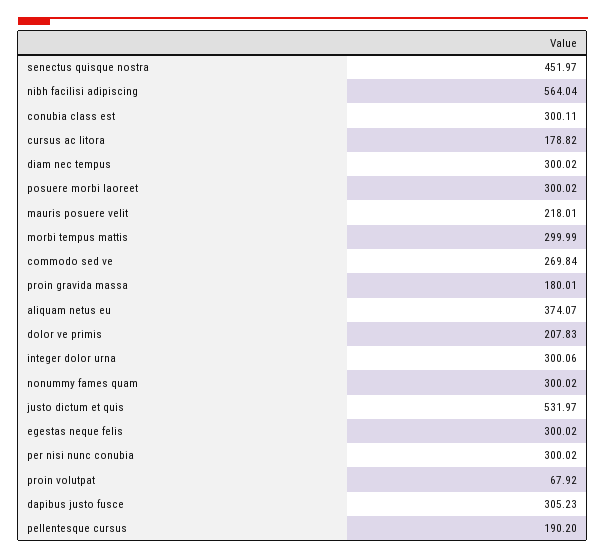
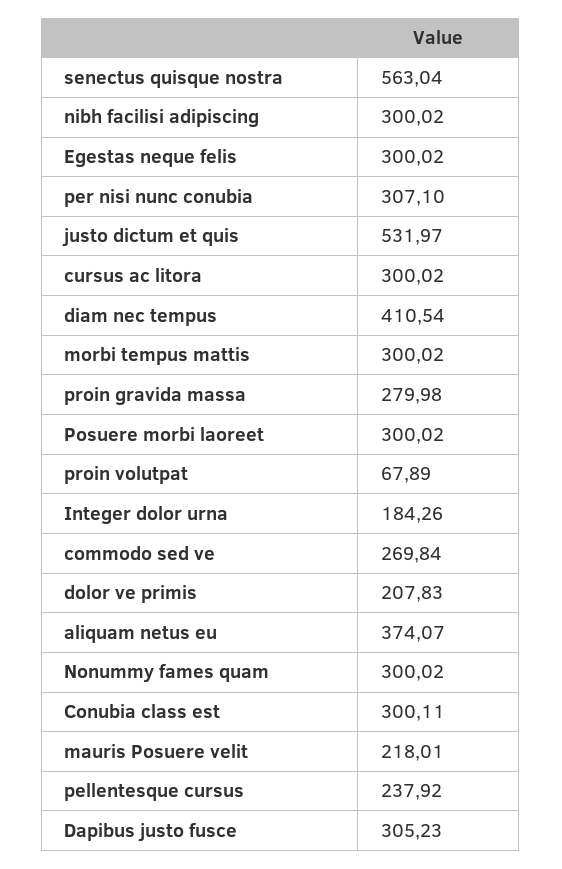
senectus quisque nostra: 451.97 -> 563.04
nibh facilisi adipiscing: 564.04 -> 300.02
cursus ac litora: 178.82 -> 300.02
diam nec tempus: 300.02 -> 410.54
morbi tempus mattis: 299.99 -> 300.02
proin gravida massa: 180.01 -> 279.98
integer dolor urna: 300.06 -> 184.26
per nisi nunc conubia: 300.02 -> 307.1
proin volutpat: 67.92 -> 67.89
pellentesque cursus: 190.2 -> 237.92

